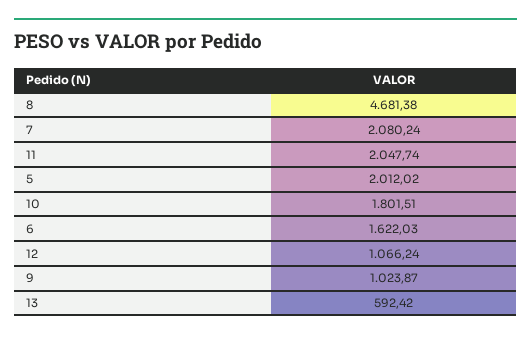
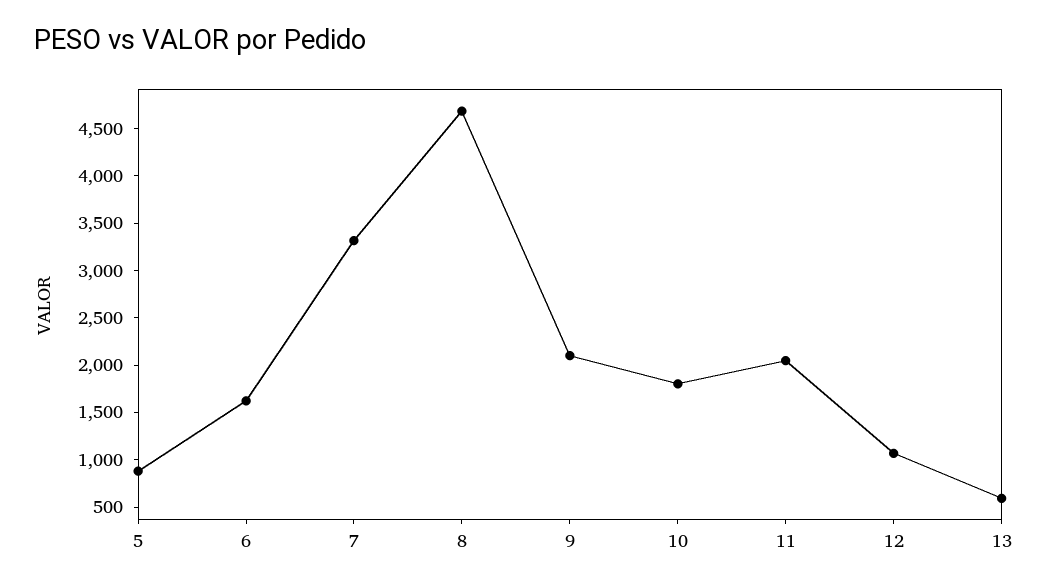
7: 2080.24 -> 3300
5: 2012.02 -> 900
9: 1023.87 -> 2100

